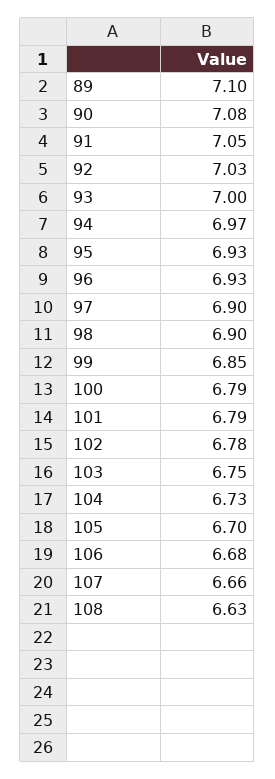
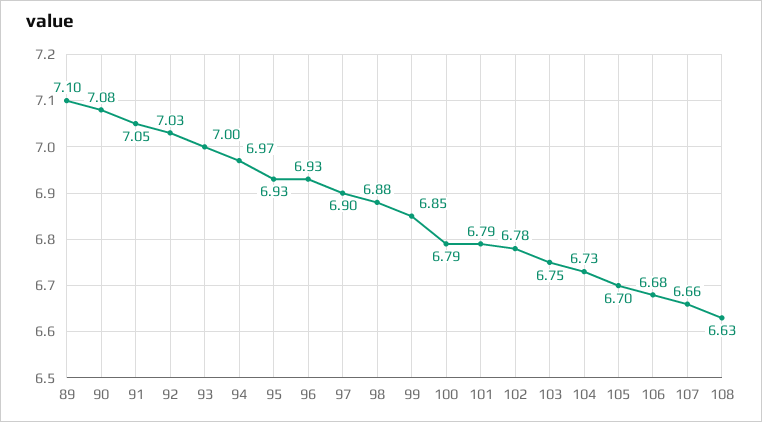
98: 6.9 -> 6.88

